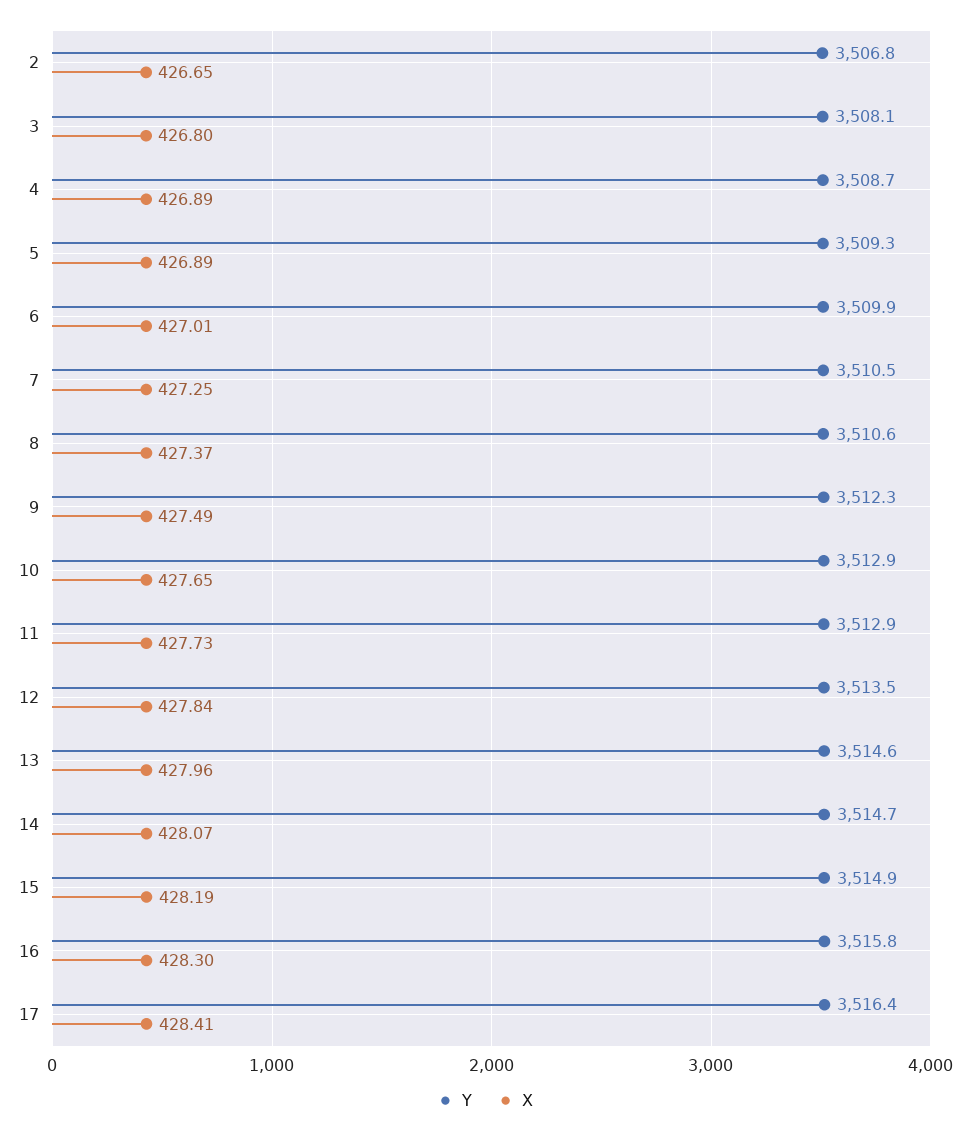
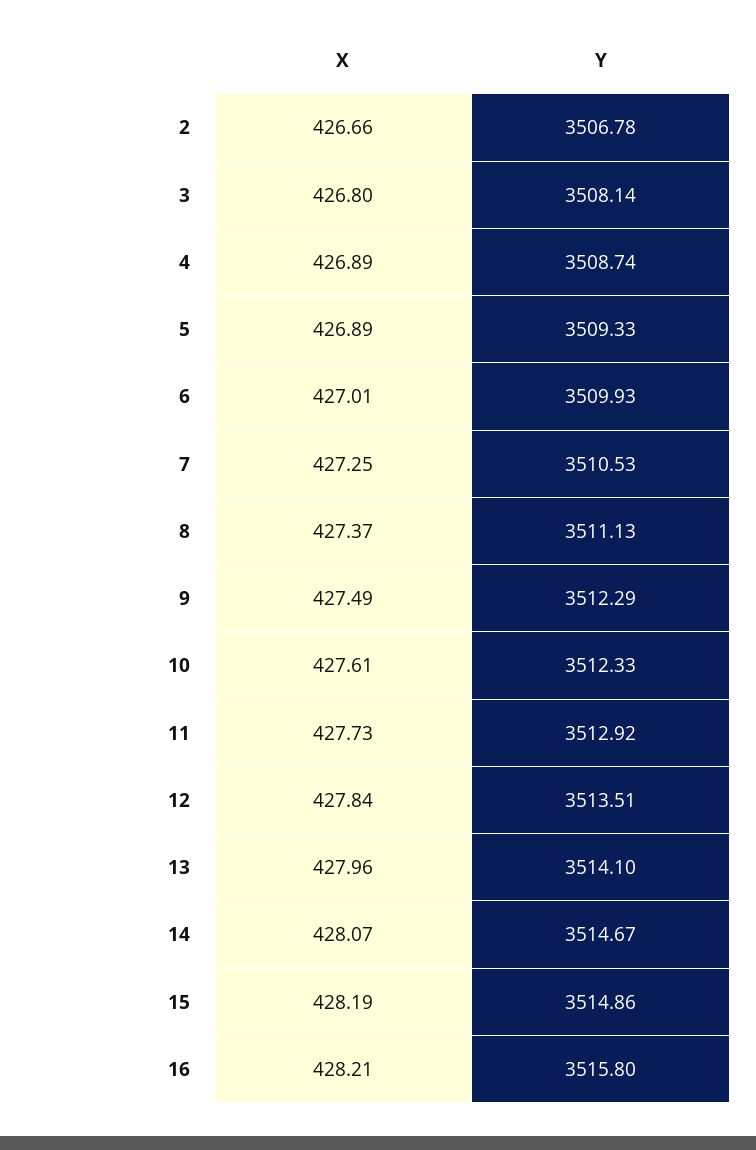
X, 2: 426.65 -> 426.66
Y, 8: 3510.6 -> 3511.13
Y, 10: 3512.9 -> 3512.33
X, 10: 427.65 -> 427.61
Y, 13: 3514.6 -> 3514.1
X, 16: 428.3 -> 428.21
Y, 17: 3516.4 -> none
X, 17: 428.41 -> none

